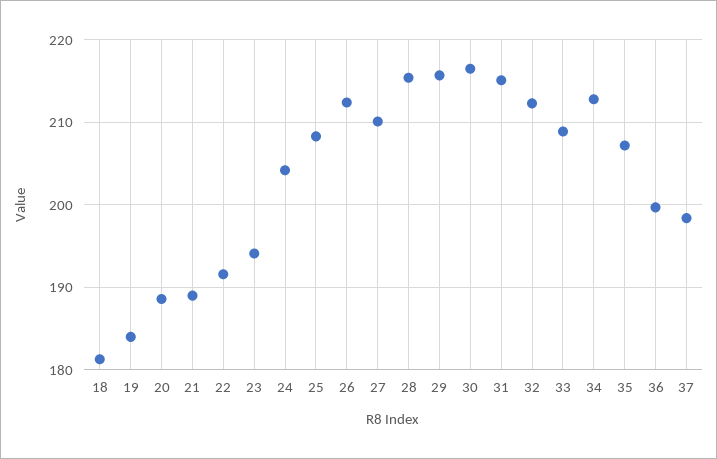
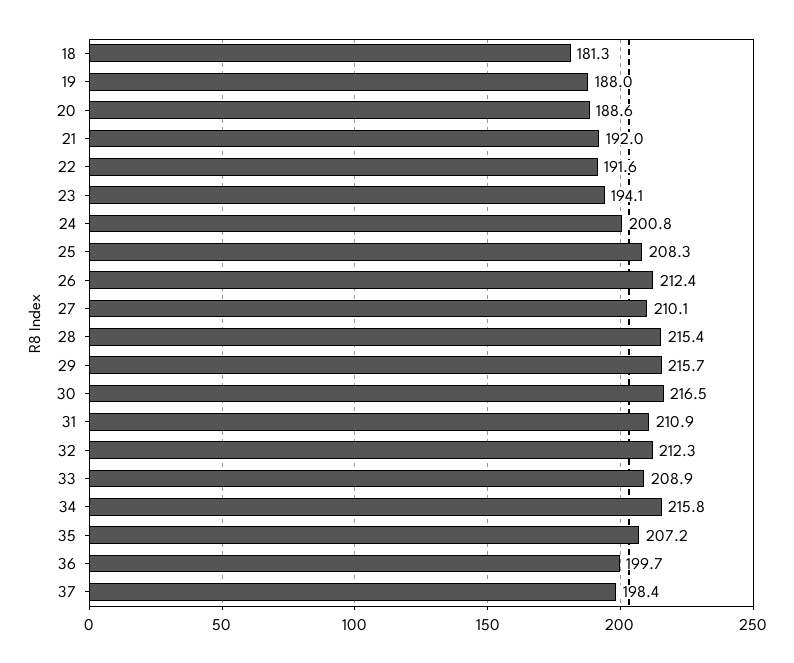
19: 184 -> 188
21: 189 -> 192
24: 204 -> 200.8
31: 215 -> 210.9
34: 213 -> 215.8

